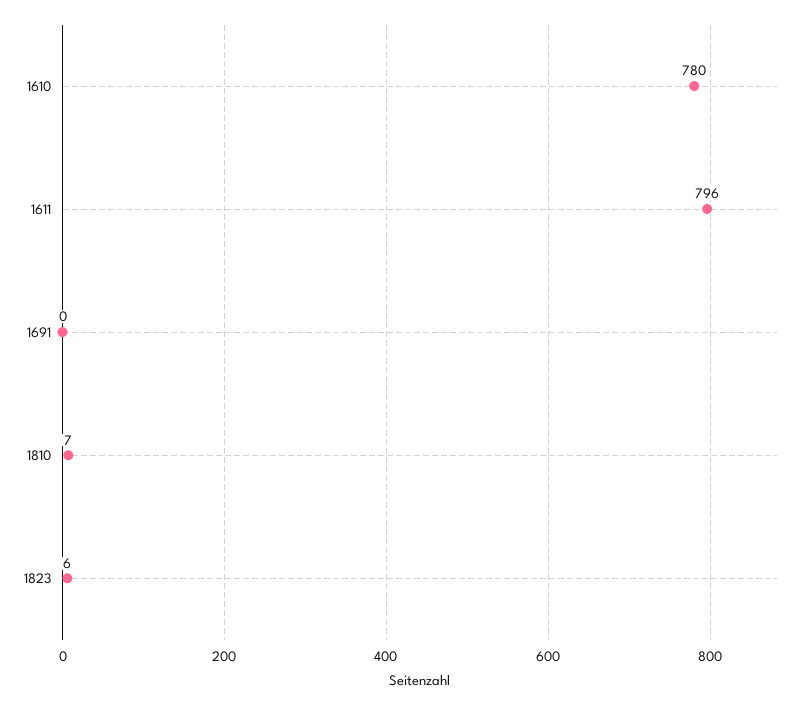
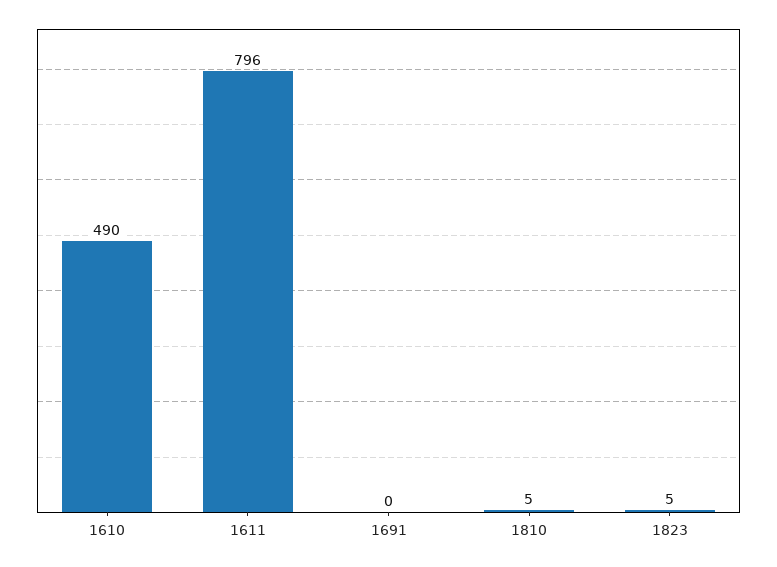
1610: 780 -> 490
1810: 7 -> 5
1823: 6 -> 5

